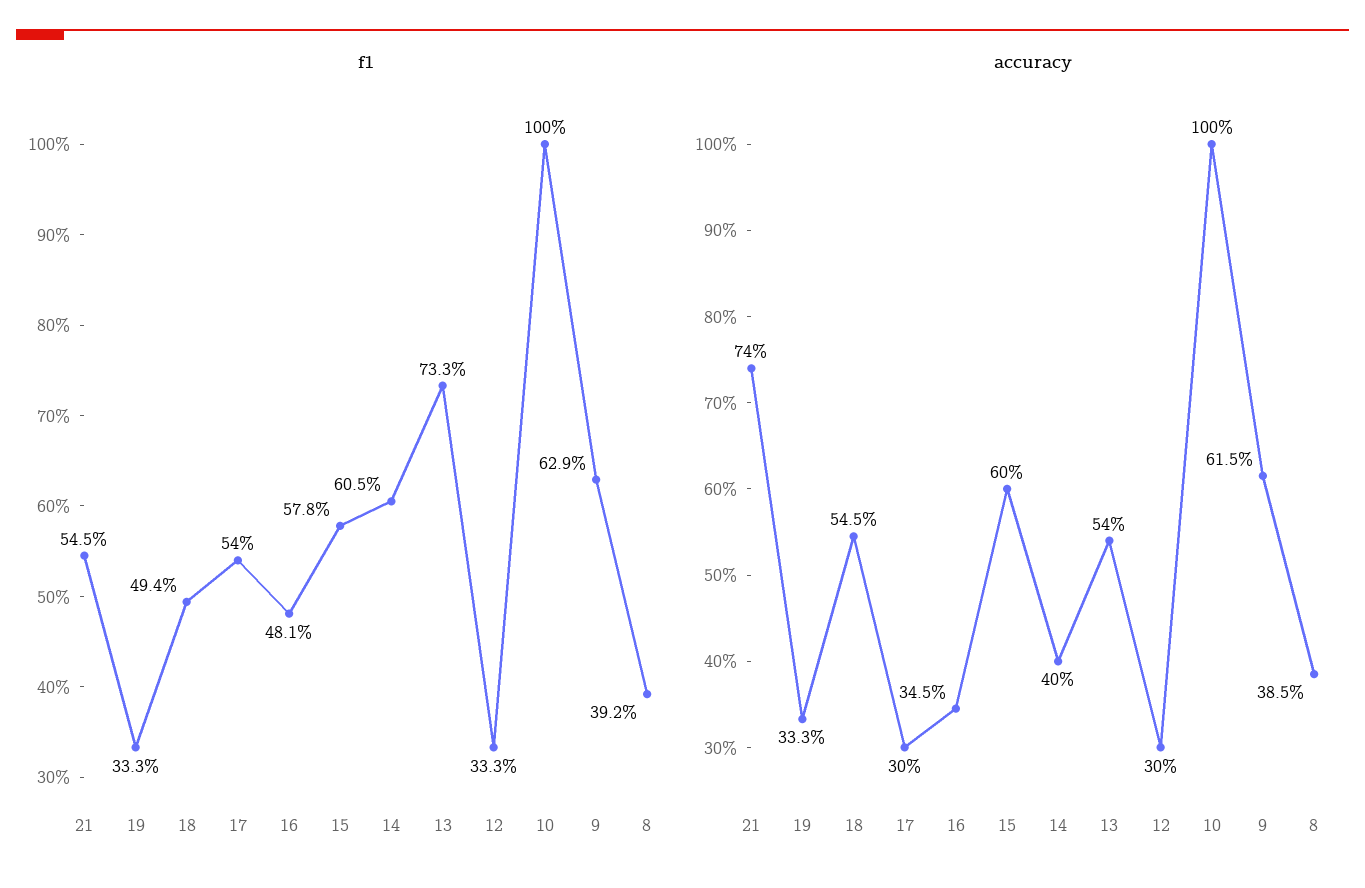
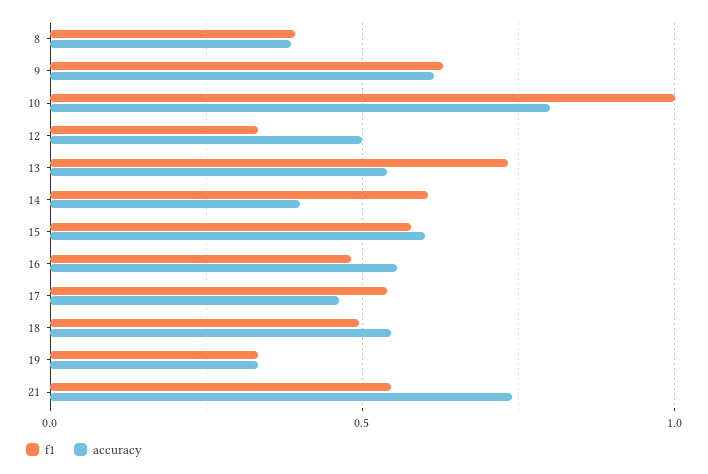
accuracy, 17: 0.3 -> 0.45
accuracy, 16: 0.345 -> 0.55
accuracy, 12: 0.3 -> 0.5
accuracy, 10: 1 -> 0.8

